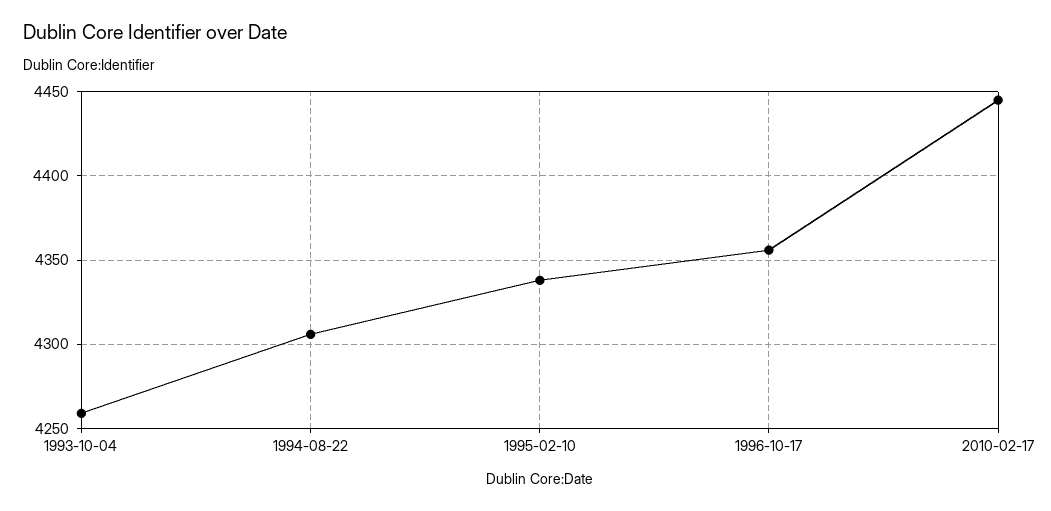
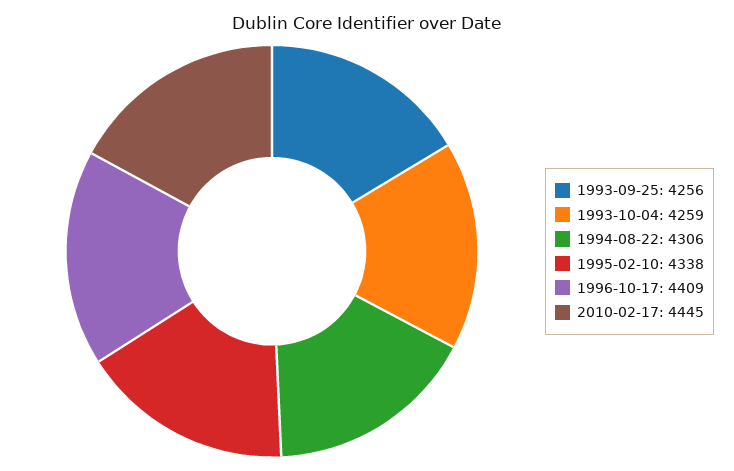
1996-10-17: 4355 -> 4409
1993-09-25: none -> 4256

